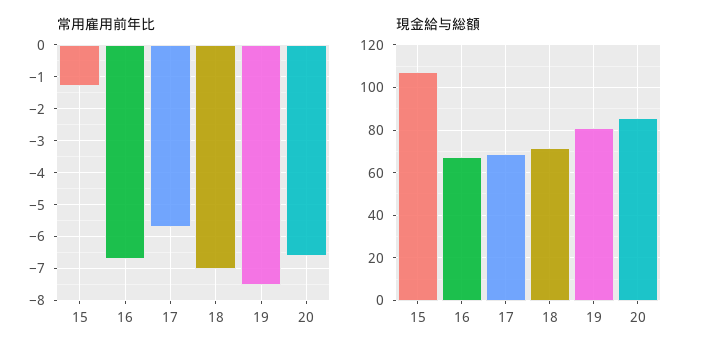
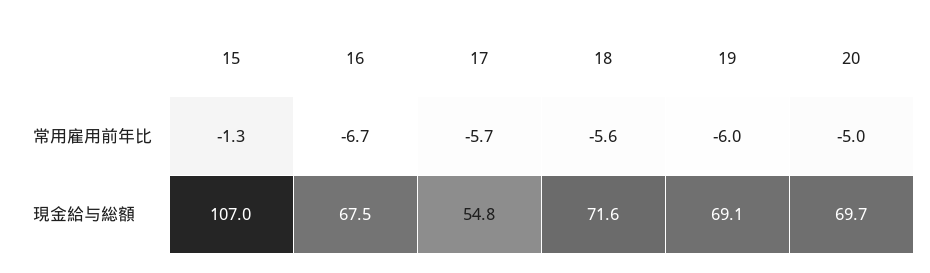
常用雇用前年比, 18: -7 -> -5.6
常用雇用前年比, 19: -7.5 -> -6
常用雇用前年比, 20: -6.5 -> -5
現金給与総額, 17: 70 -> 54.8
現金給与総額, 19: 80 -> 69.1
現金給与総額, 20: 85 -> 69.7

